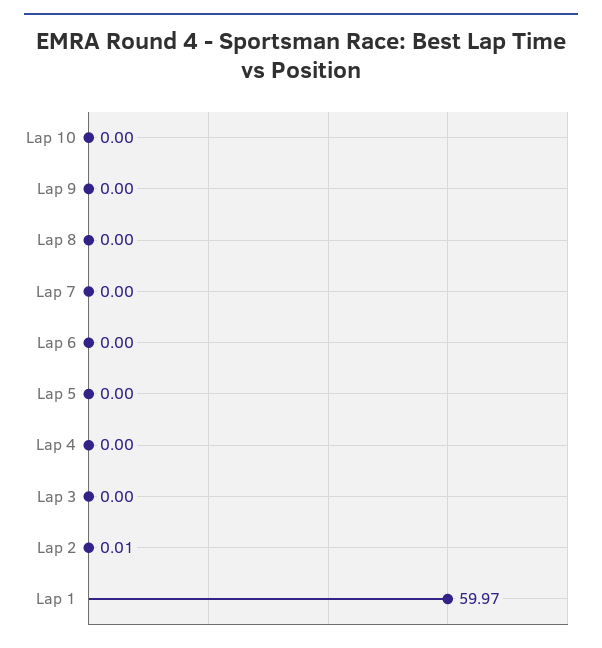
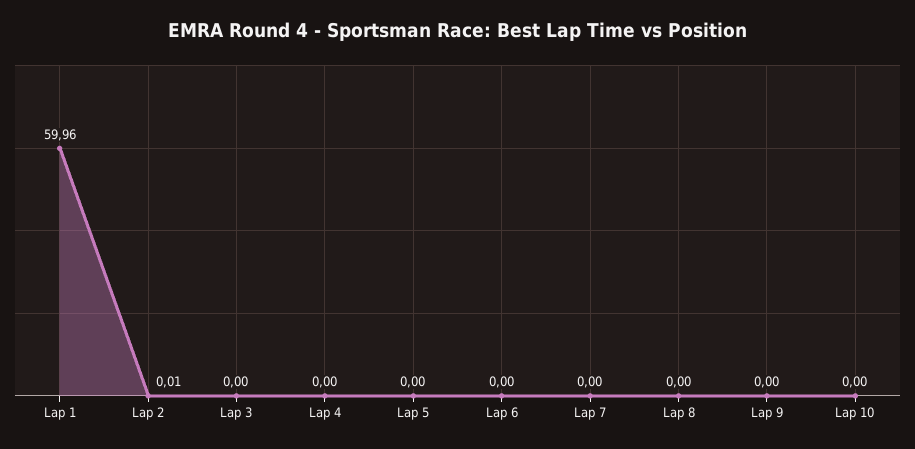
Lap 1: 59.97 -> 59.96

